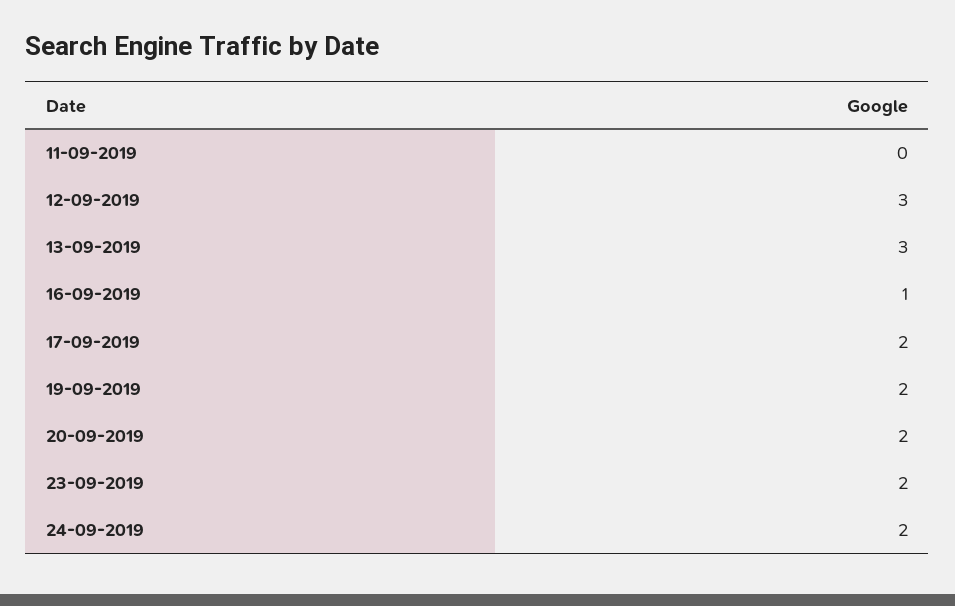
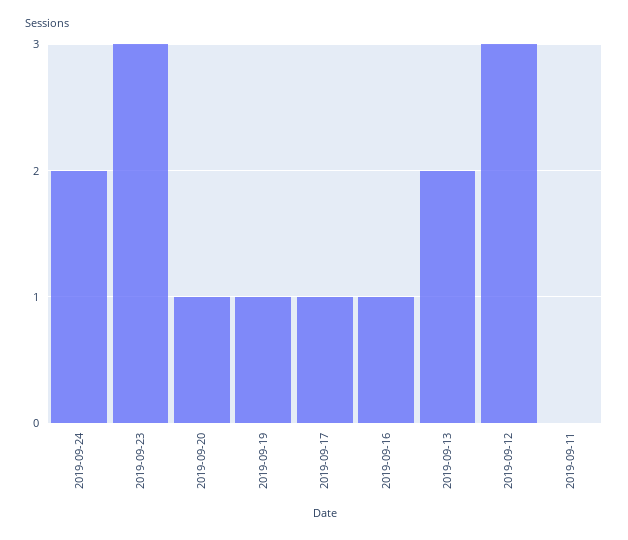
13-09-2019: 3 -> 2
17-09-2019: 2 -> 1
19-09-2019: 2 -> 1
20-09-2019: 2 -> 1
23-09-2019: 2 -> 3

